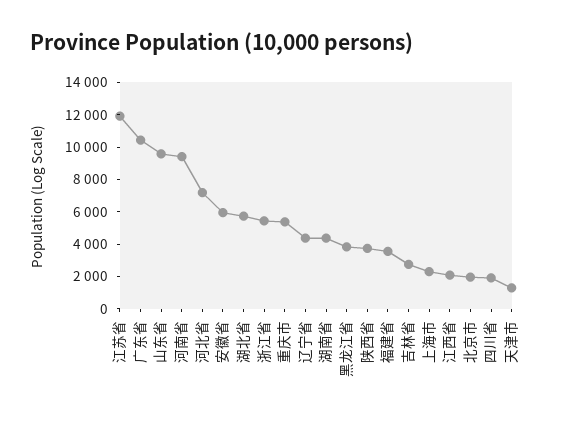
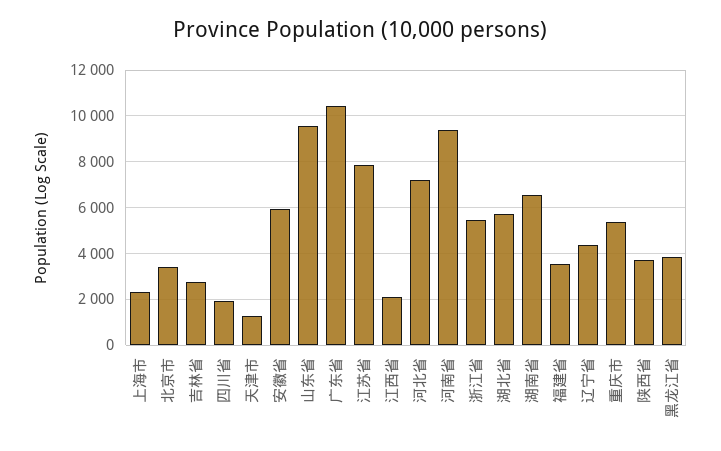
江苏省: 12000 -> 8000
湖南省: 4500 -> 6500
北京市: 2000 -> 3500

